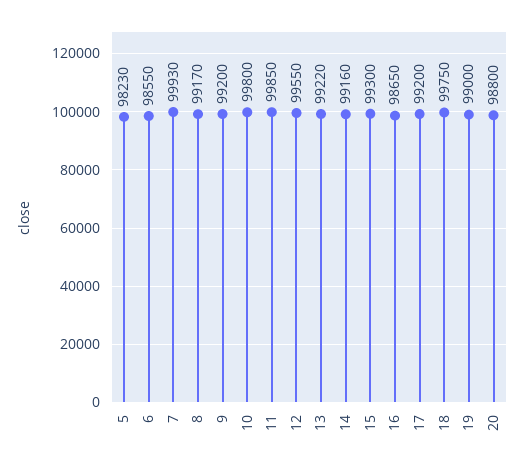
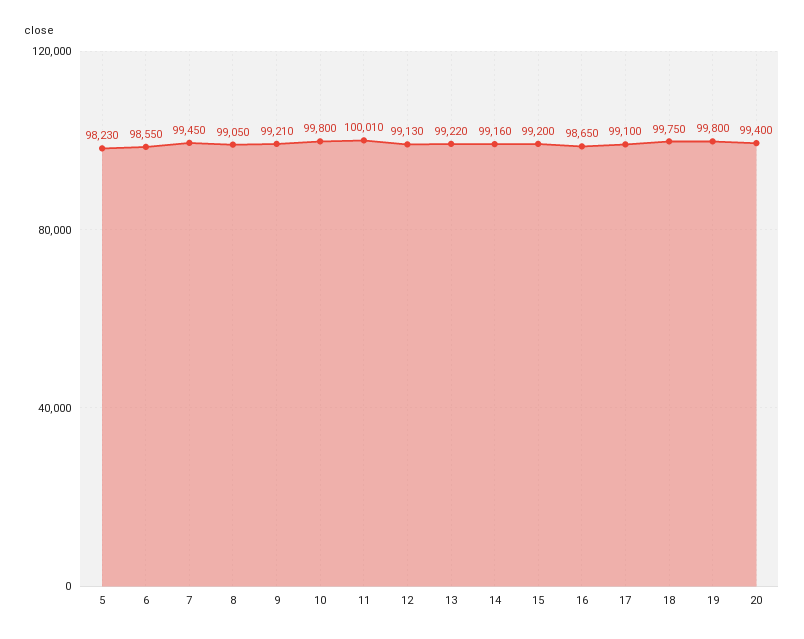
7: 99930 -> 99450
8: 99170 -> 99050
9: 99200 -> 99210
11: 99850 -> 100010
12: 99550 -> 99130
15: 99300 -> 99200
17: 99200 -> 99100
19: 99000 -> 99800
20: 98800 -> 99400

